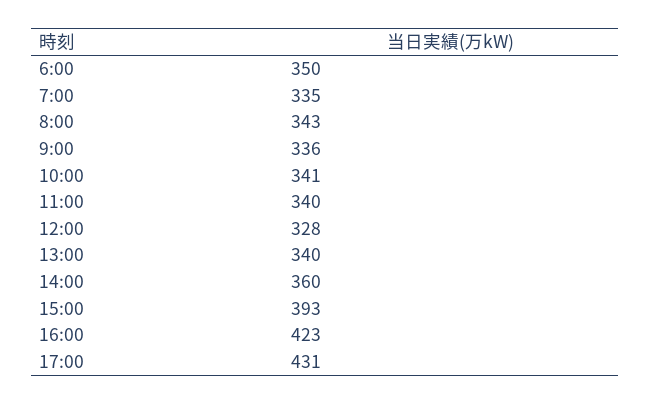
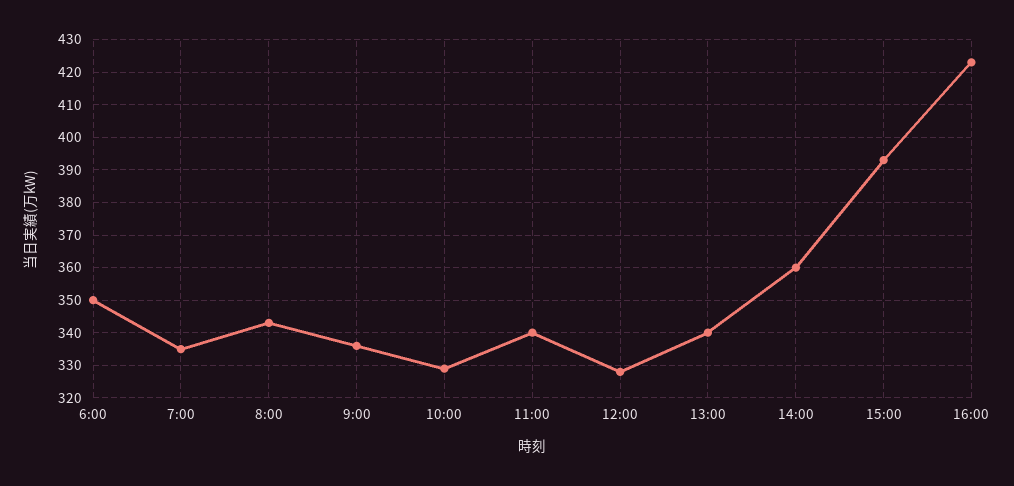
10:00: 341 -> 330
17:00: 431 -> none

